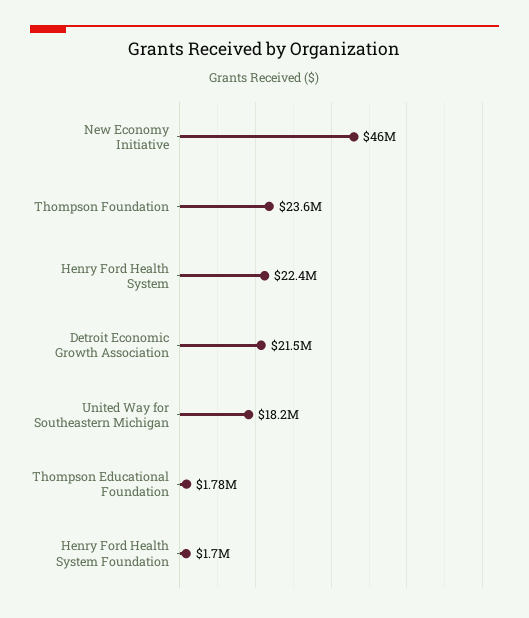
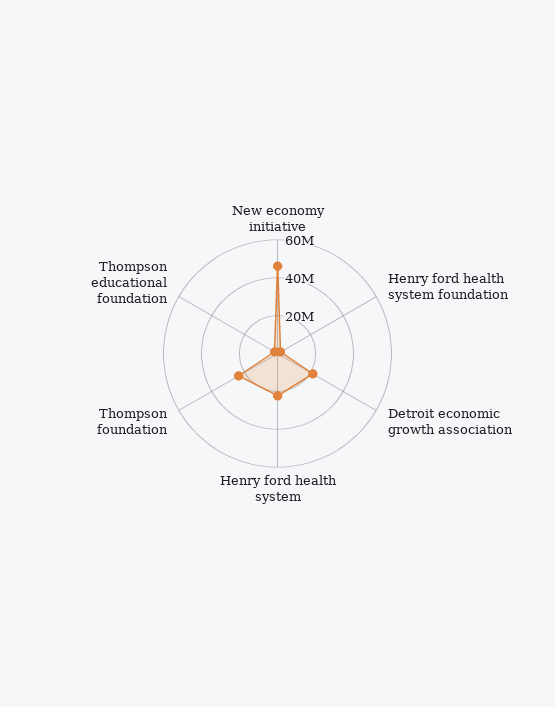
United Way for Southeastern Michigan: 18200000 -> none

